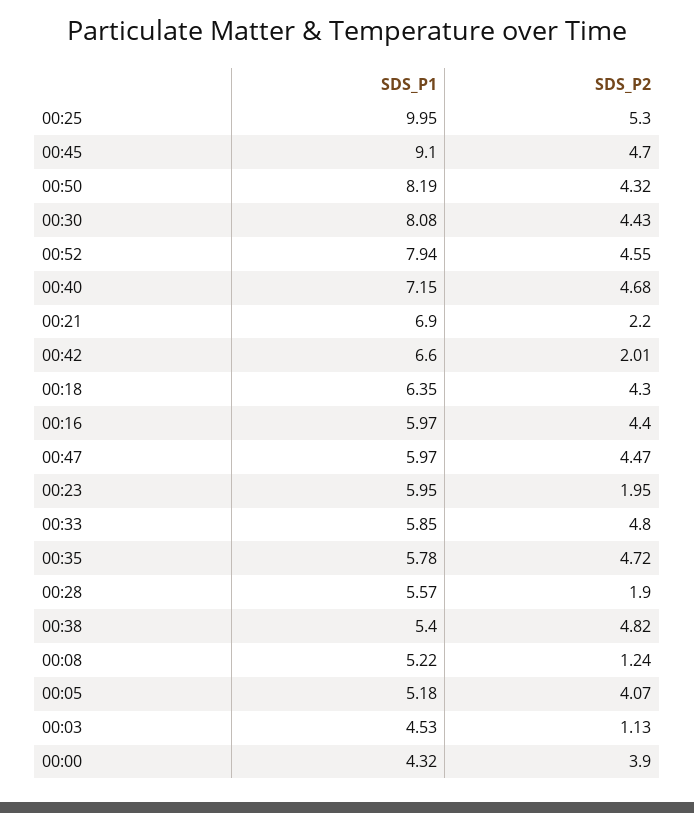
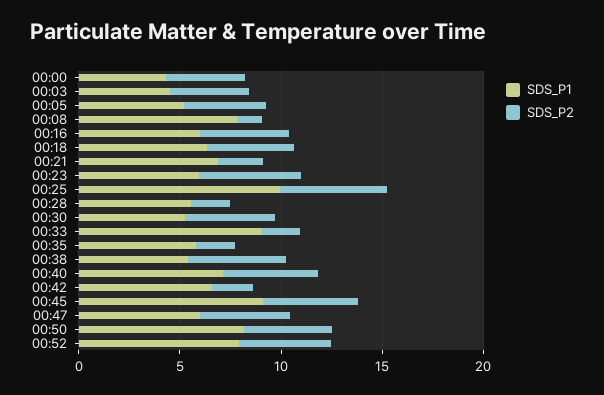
SDS_P1, 00:30: 8.08 -> 5
SDS_P2, 00:23: 1.95 -> 5
SDS_P1, 00:33: 5.85 -> 9
SDS_P2, 00:33: 4.8 -> 2
SDS_P2, 00:35: 4.72 -> 2
SDS_P1, 00:08: 5.22 -> 8
SDS_P2, 00:03: 1.13 -> 4

